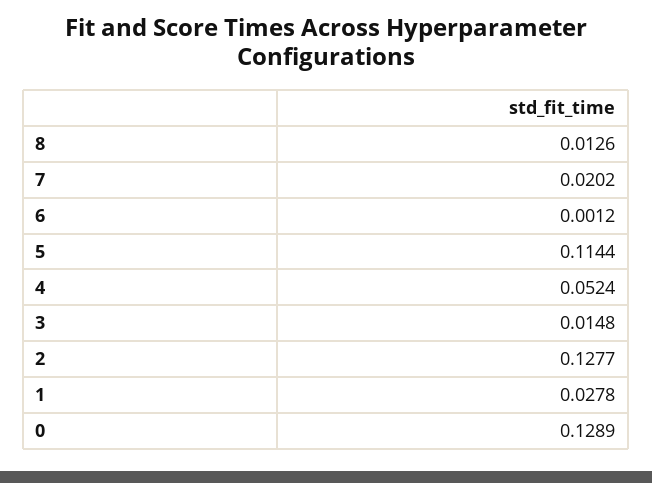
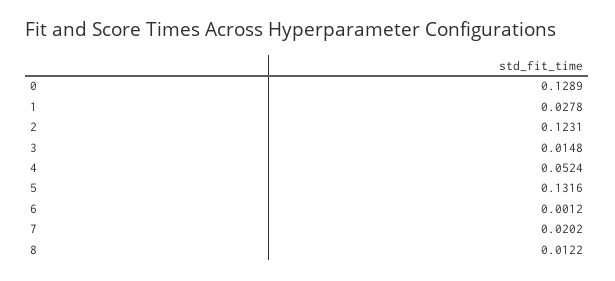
8: 0.0126 -> 0.0122
5: 0.1144 -> 0.1316
2: 0.1277 -> 0.1231

